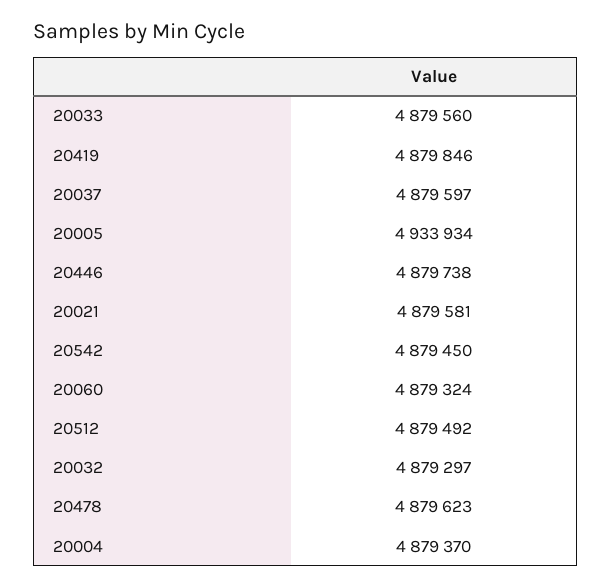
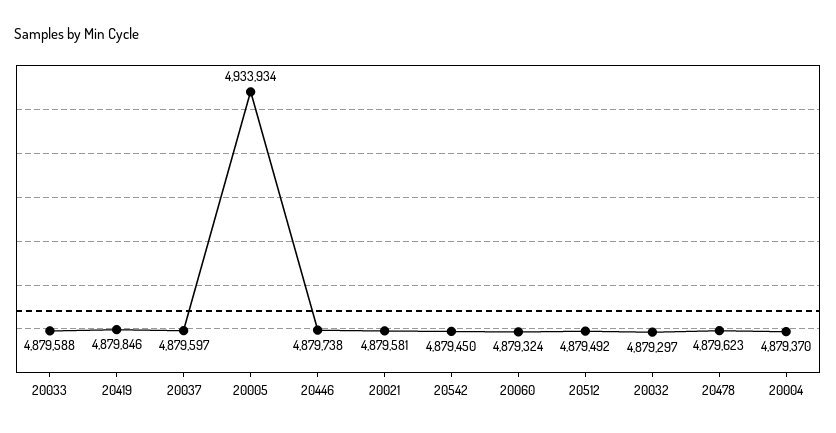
20033: 4879560 -> 4879588

